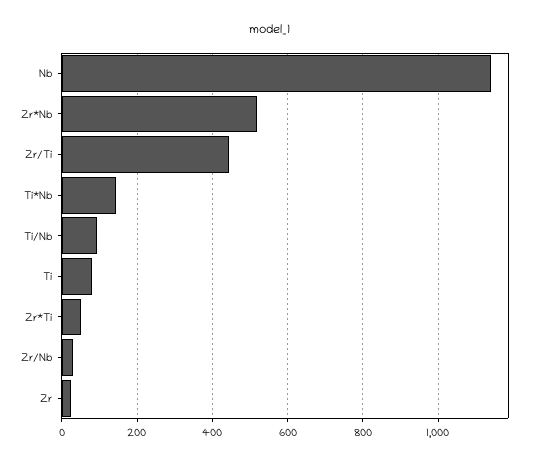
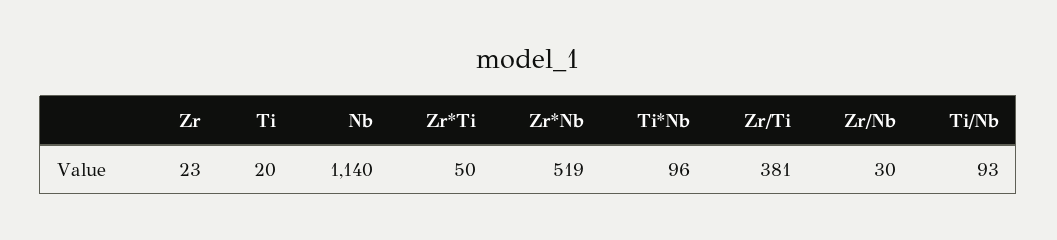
Zr/Ti: 440 -> 381
Ti*Nb: 140 -> 96
Ti: 80 -> 20

